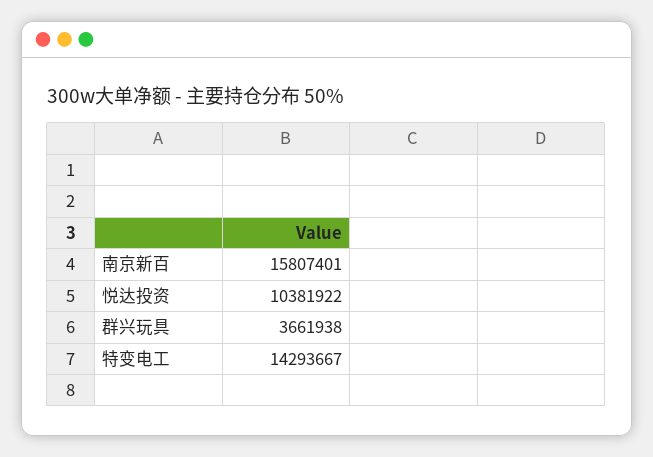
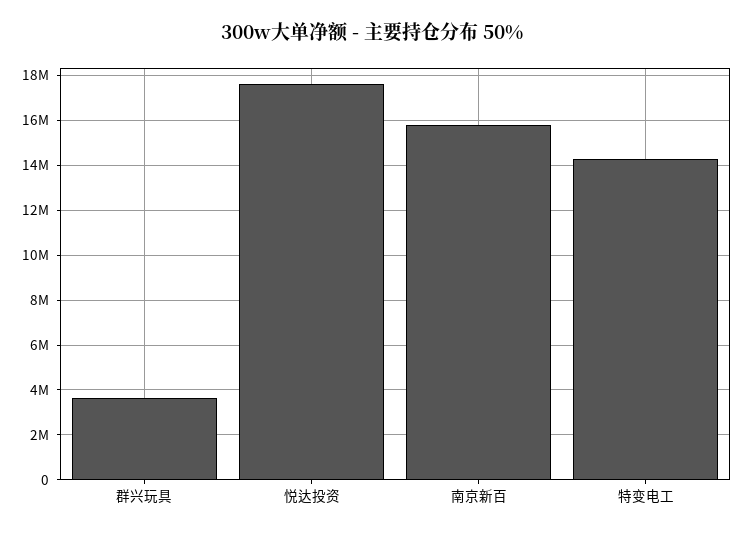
悦达投资: 10381922 -> 17500000

